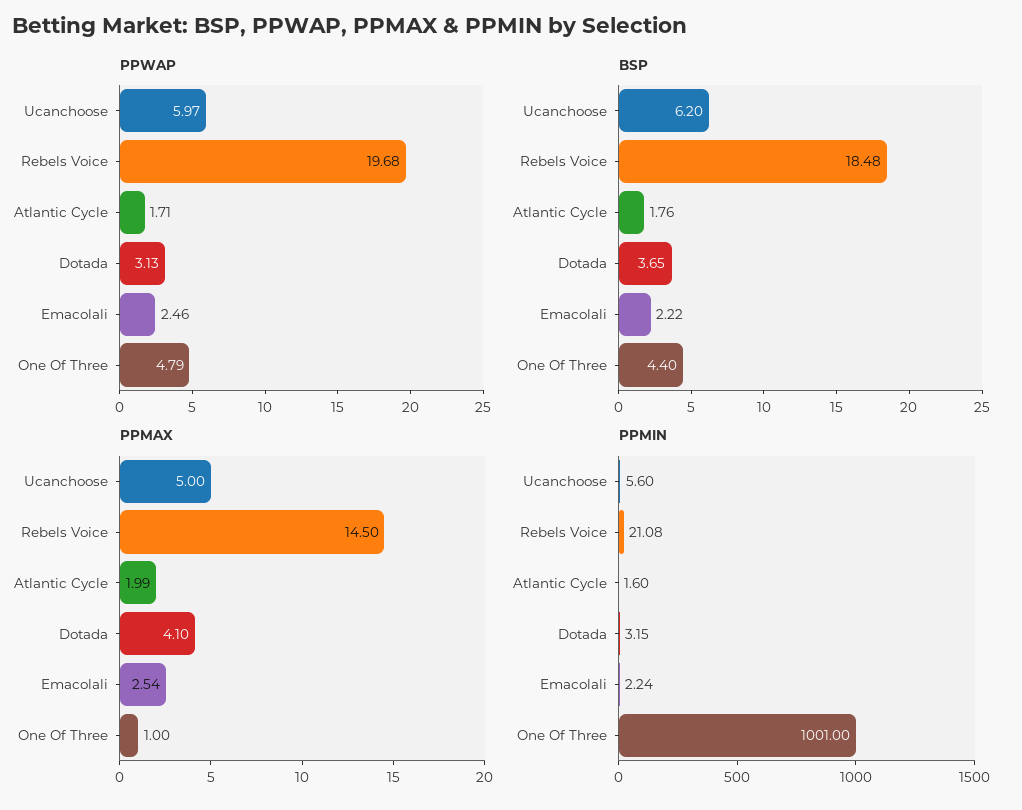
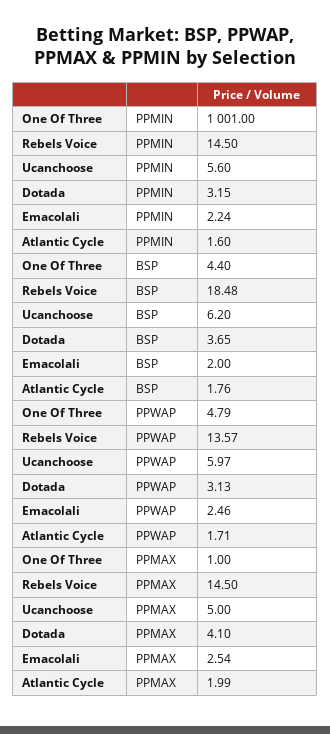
PPWAP, Rebels Voice: 19.68 -> 13.57
BSP, Emacolali: 2.22 -> 2
PPMIN, Rebels Voice: 21.08 -> 14.5

